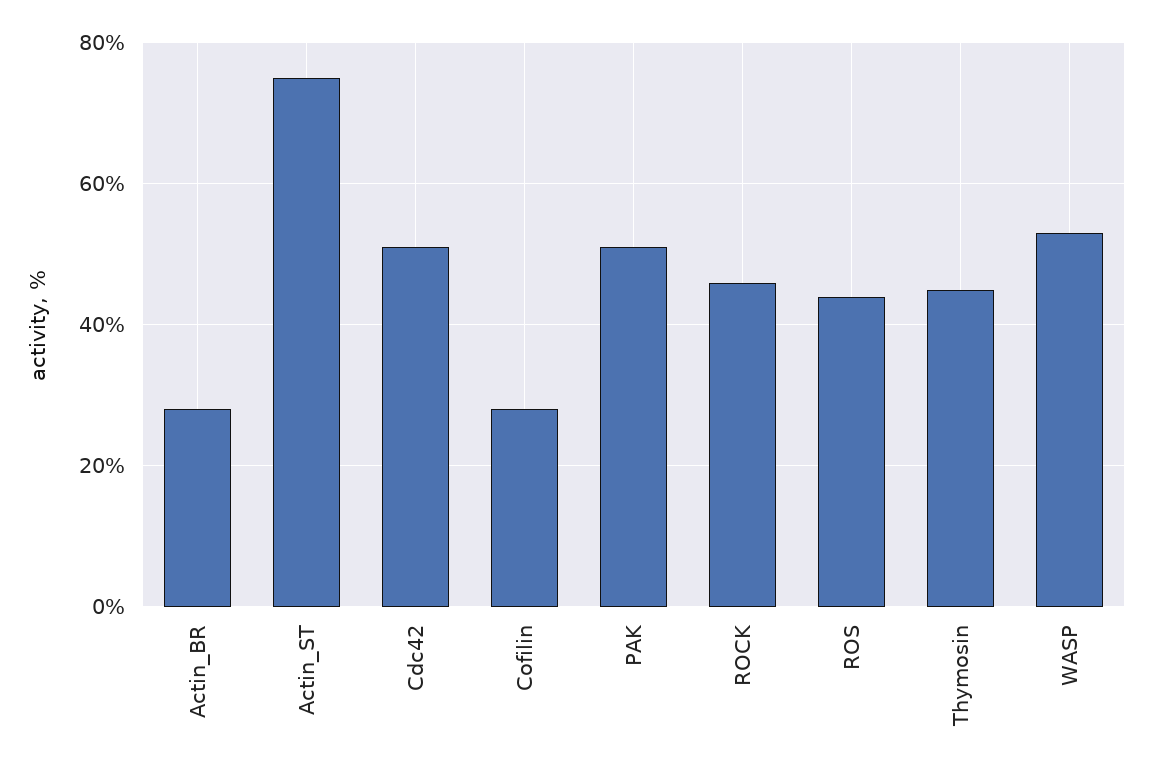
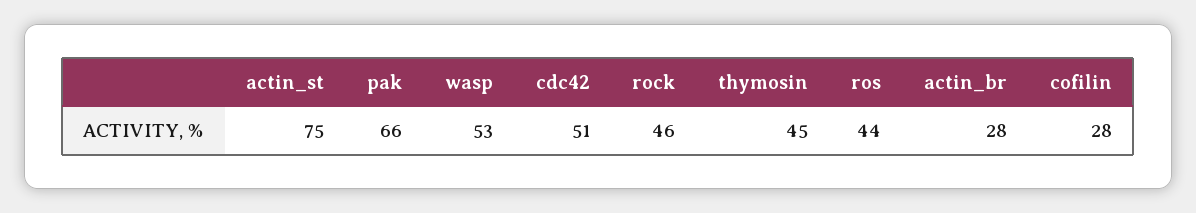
PAK: 50 -> 66

